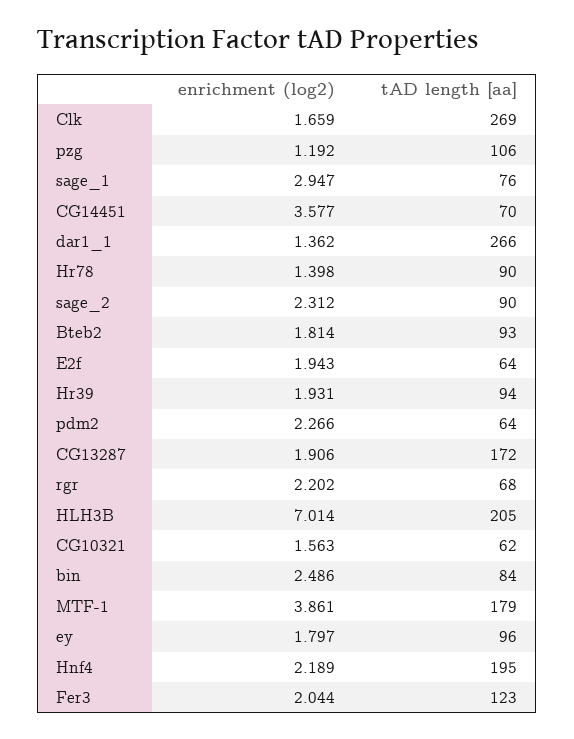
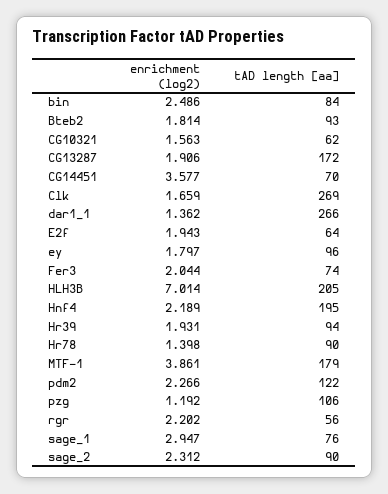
tAD length [aa], pdm2: 64 -> 122
tAD length [aa], rgr: 68 -> 56
tAD length [aa], Fer3: 123 -> 74

